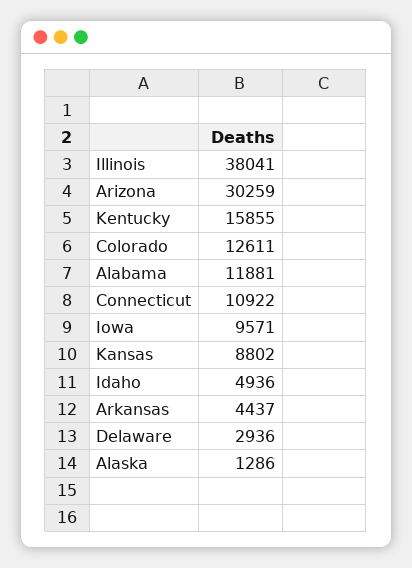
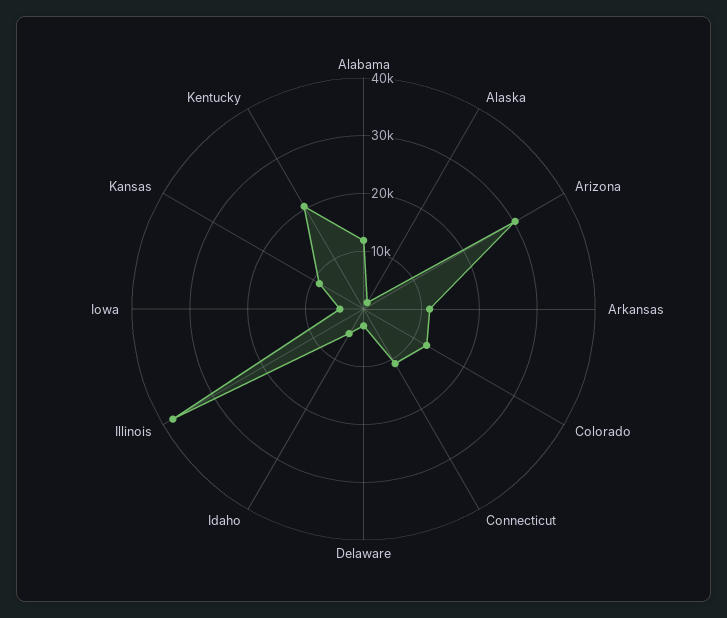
Kentucky: 15855 -> 20000
Iowa: 9571 -> 4000
Arkansas: 4437 -> 12000

